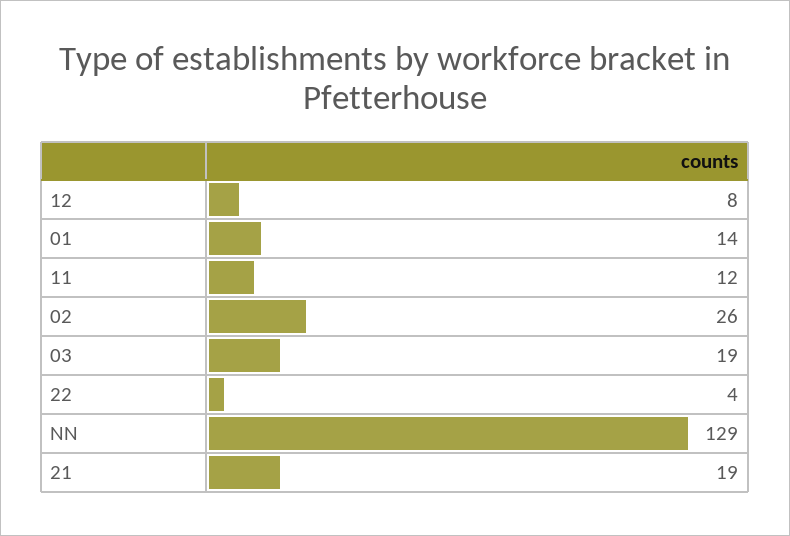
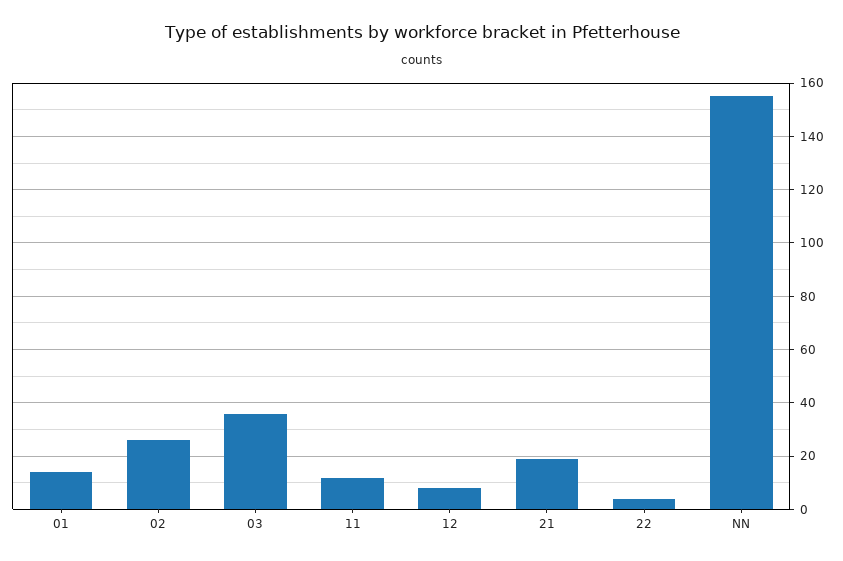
03: 19 -> 35
NN: 129 -> 155

